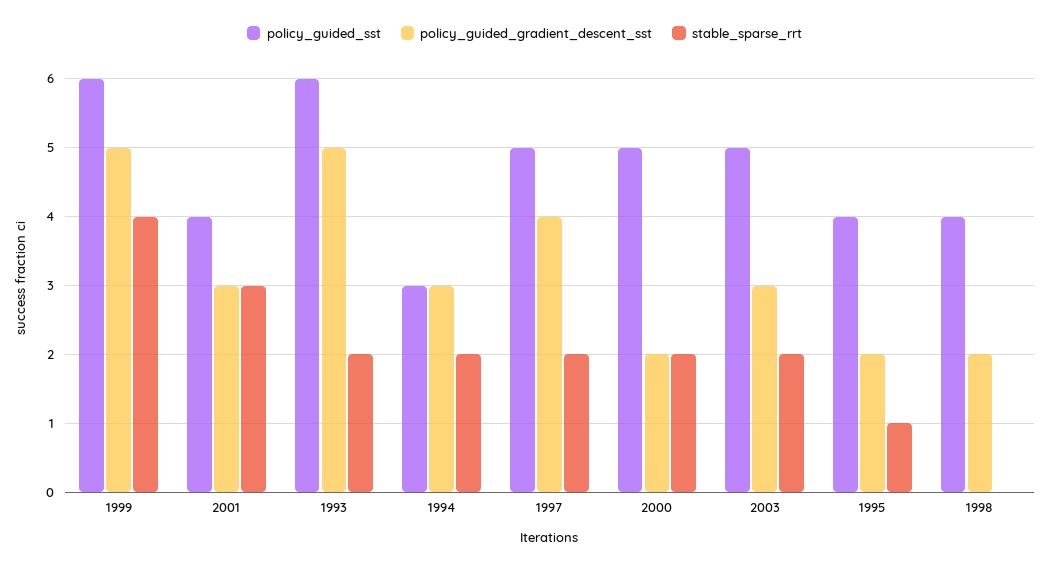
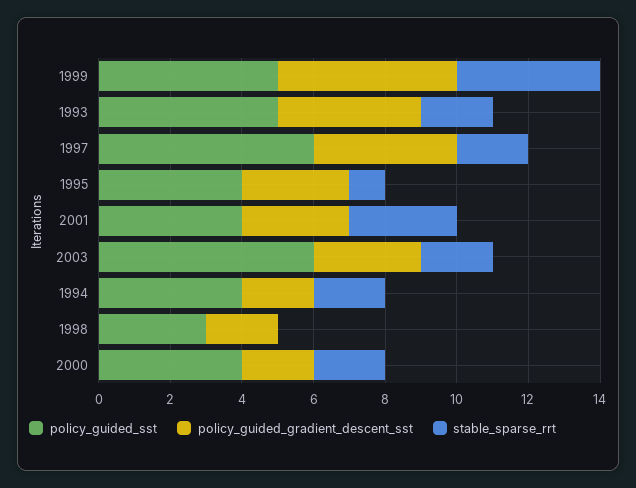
policy_guided_sst, 1999: 6 -> 5
policy_guided_sst, 1993: 6 -> 5
policy_guided_gradient_descent_sst, 1993: 5 -> 4
policy_guided_sst, 1994: 3 -> 4
policy_guided_gradient_descent_sst, 1994: 3 -> 2
policy_guided_sst, 1997: 5 -> 6
policy_guided_sst, 2000: 5 -> 4
policy_guided_sst, 2003: 5 -> 6
policy_guided_gradient_descent_sst, 1995: 2 -> 3
policy_guided_sst, 1998: 4 -> 3

